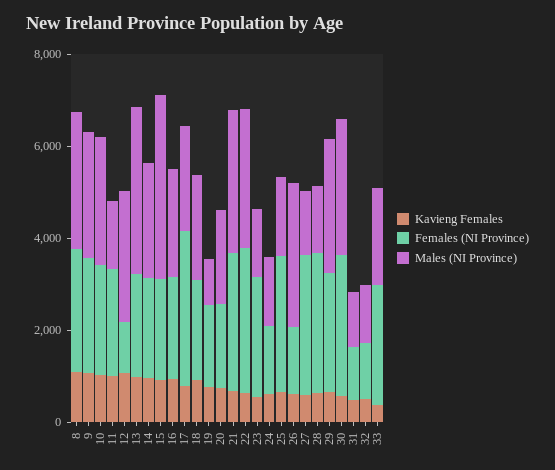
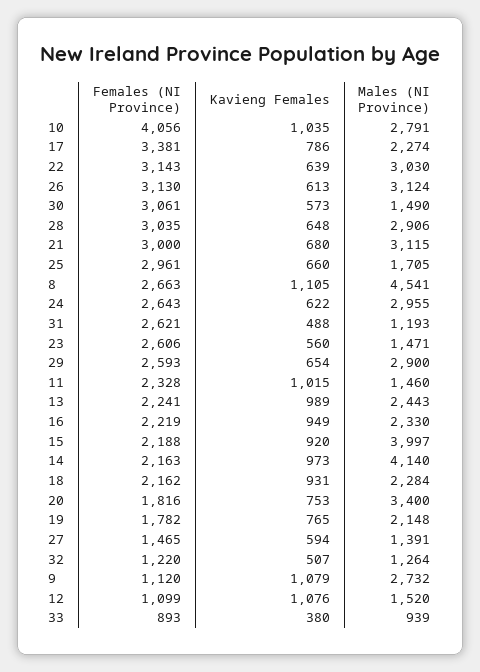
Males (NI Province), 8: 3000 -> 4541
Females (NI Province), 9: 2500 -> 1120
Females (NI Province), 10: 2500 -> 4056
Males (NI Province), 12: 3000 -> 1520
Males (NI Province), 13: 3500 -> 2443
Males (NI Province), 14: 2500 -> 4140
Males (NI Province), 19: 1000 -> 2148
Males (NI Province), 20: 2000 -> 3400
Females (NI Province), 24: 1500 -> 2643
Males (NI Province), 24: 1500 -> 2955
Females (NI Province), 26: 1500 -> 3130
Females (NI Province), 27: 3000 -> 1465
Males (NI Province), 28: 1500 -> 2906
Males (NI Province), 30: 3000 -> 1490
Females (NI Province), 31: 1000 -> 2621
Females (NI Province), 33: 2500 -> 893
Males (NI Province), 33: 2000 -> 939

